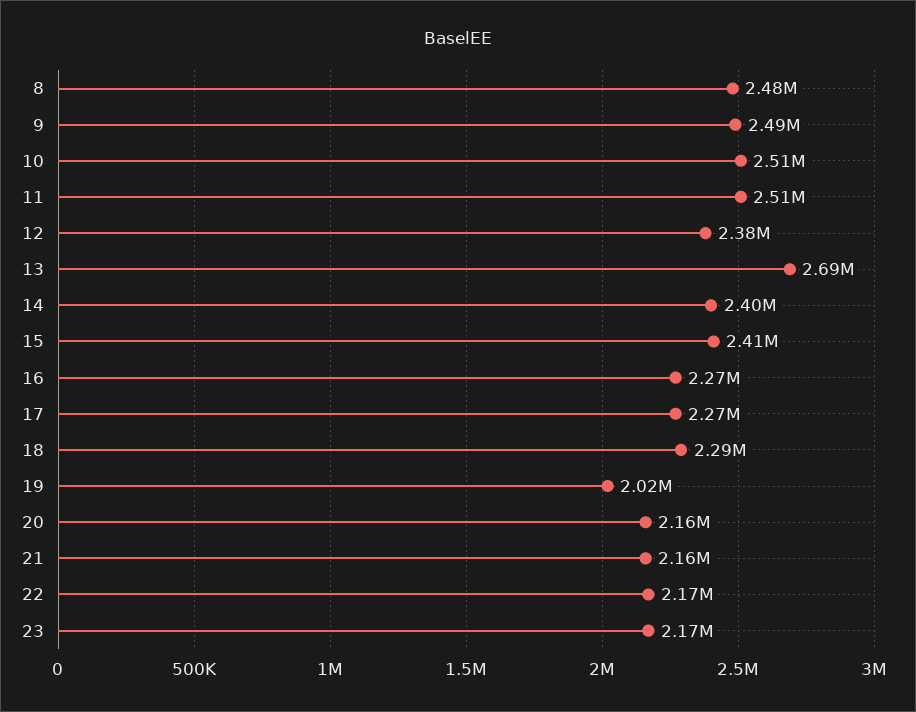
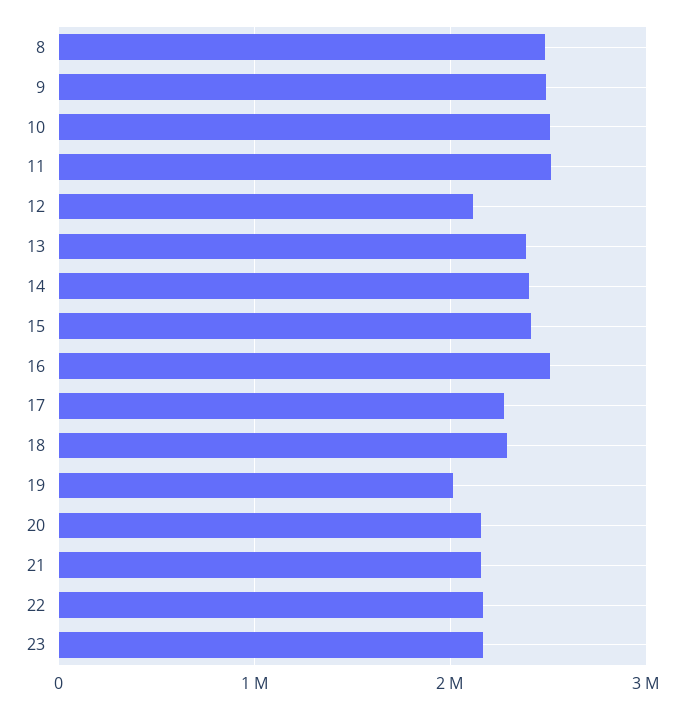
12: 2380000 -> 2100000
13: 2690000 -> 2400000
16: 2270000 -> 2500000

